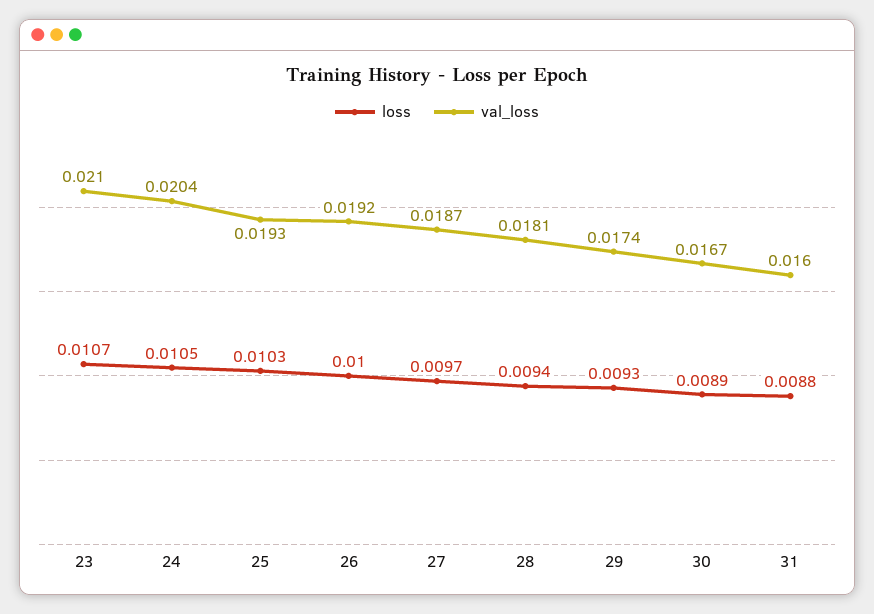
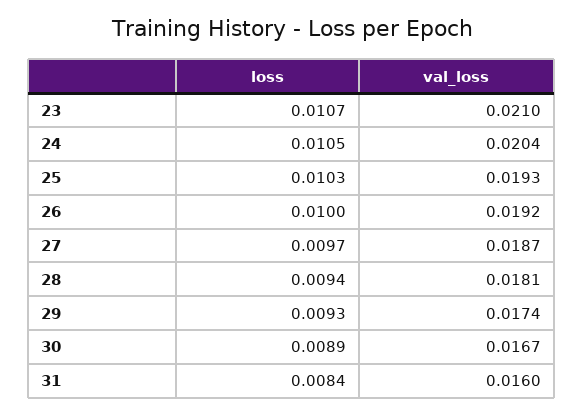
loss, 31: 0.0088 -> 0.0084

